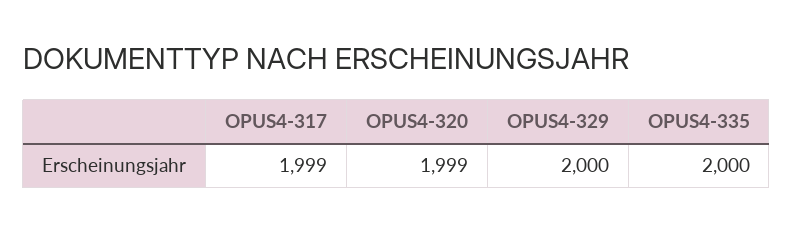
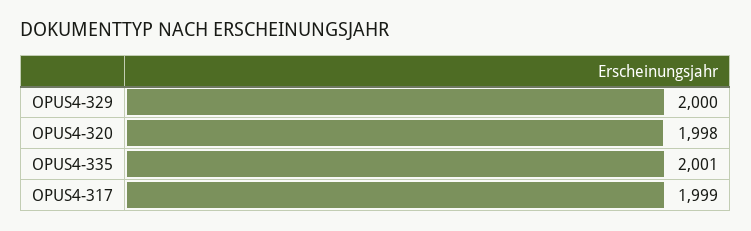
OPUS4-320: 1999 -> 1998
OPUS4-335: 2000 -> 2001

